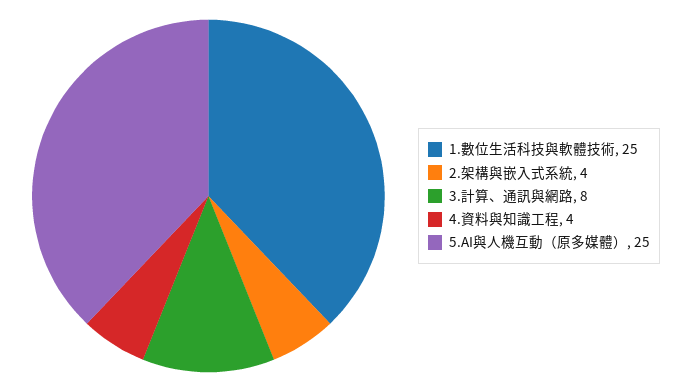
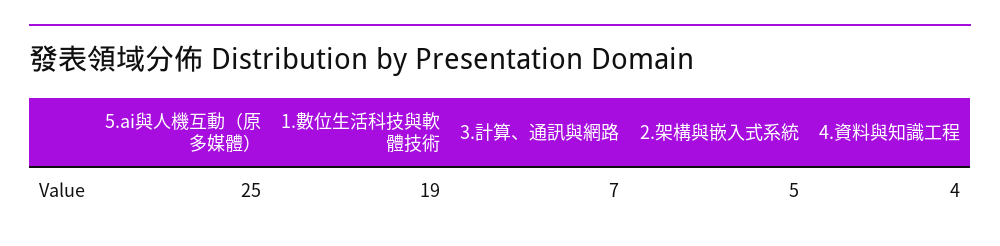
1.數位生活科技與軟體技術: 25 -> 19
2.架構與嵌入式系統: 4 -> 5
3.計算、通訊與網路: 8 -> 7

